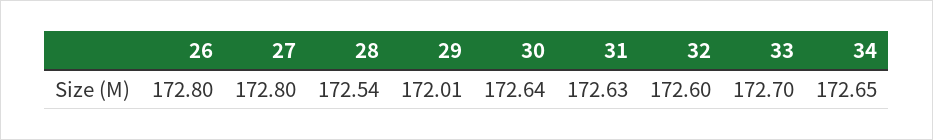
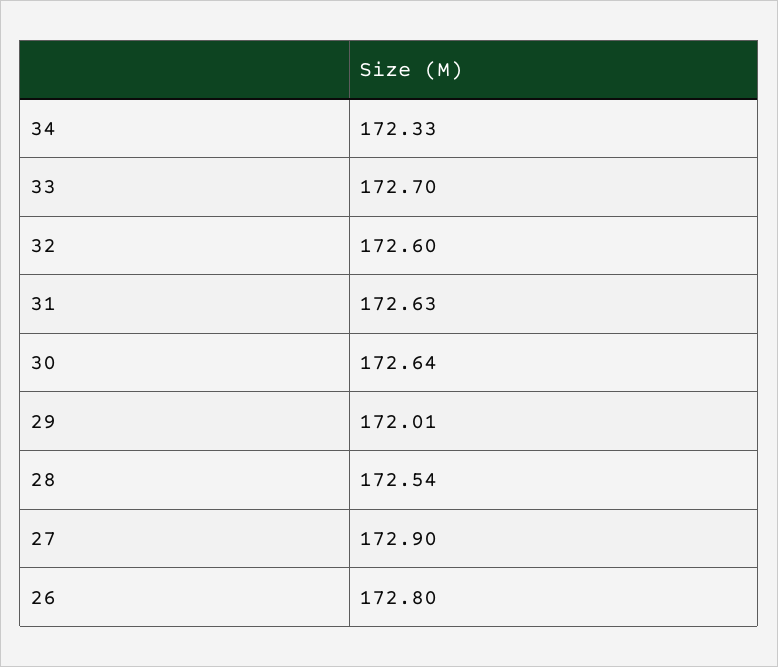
27: 172.8 -> 172.9
34: 172.65 -> 172.33

